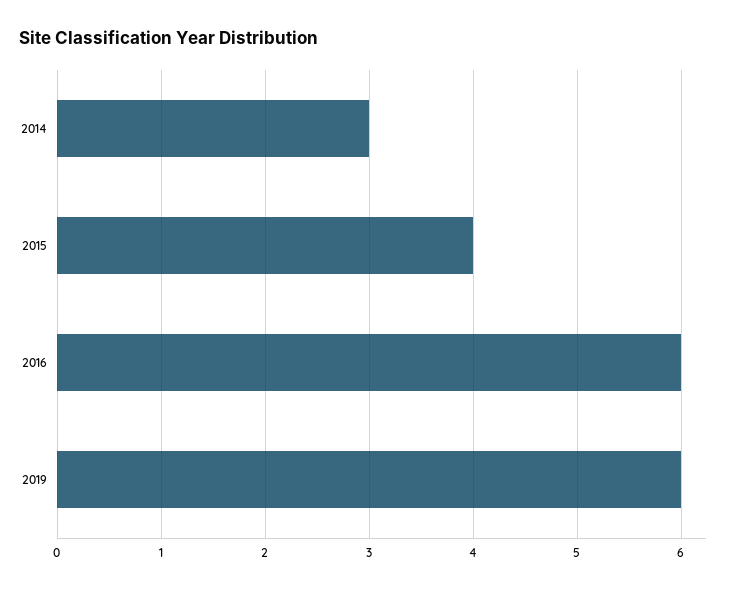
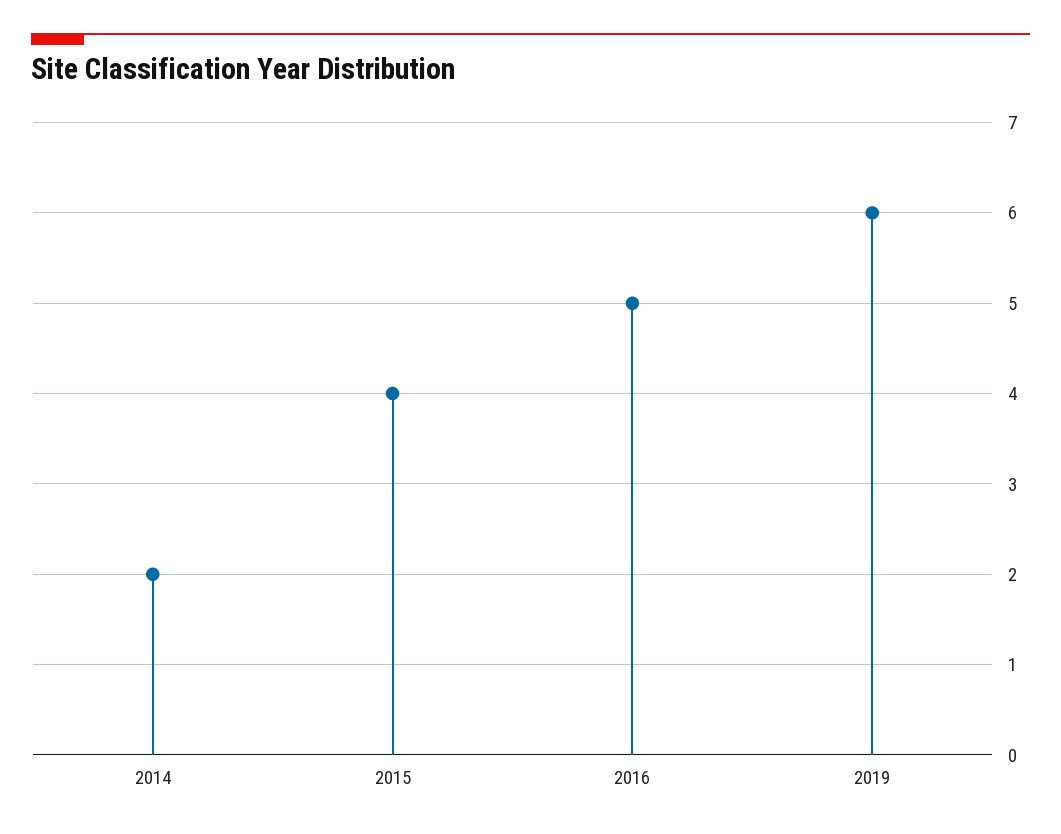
2014: 3 -> 2
2016: 6 -> 5

